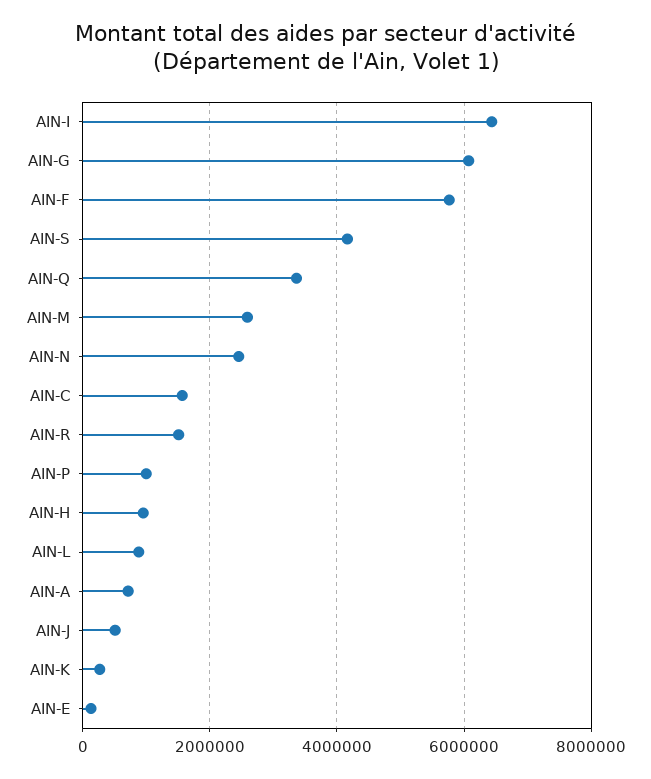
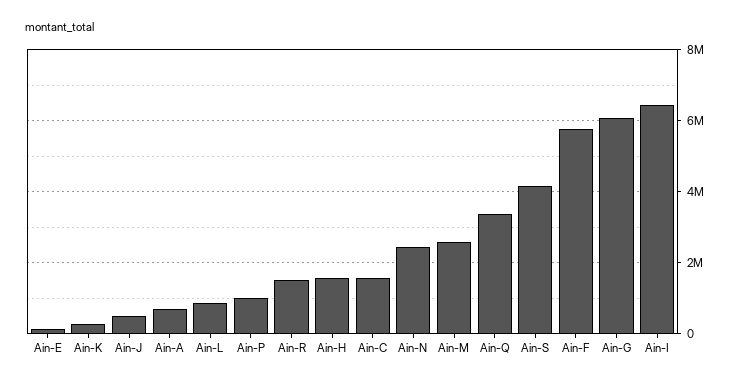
AIN-H: 1000000 -> 1600000

